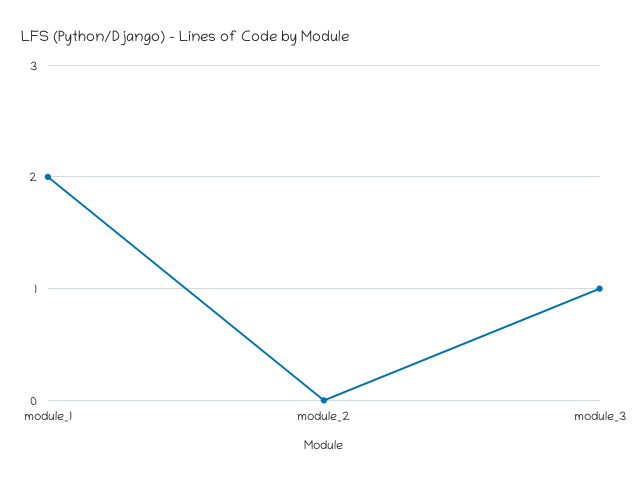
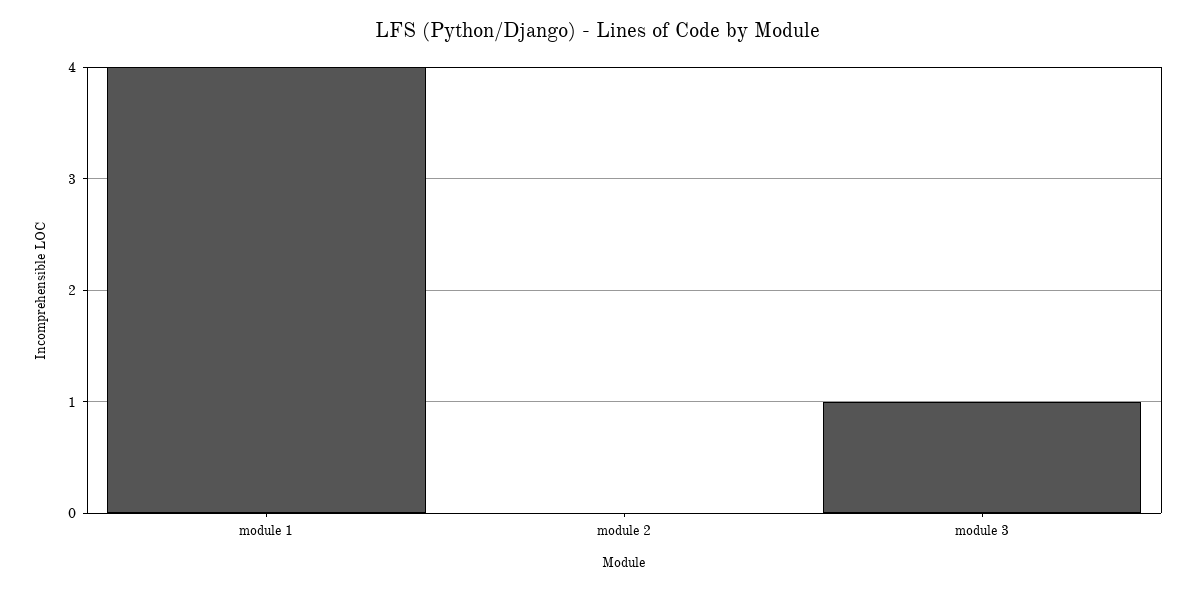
module_1: 2 -> 4

